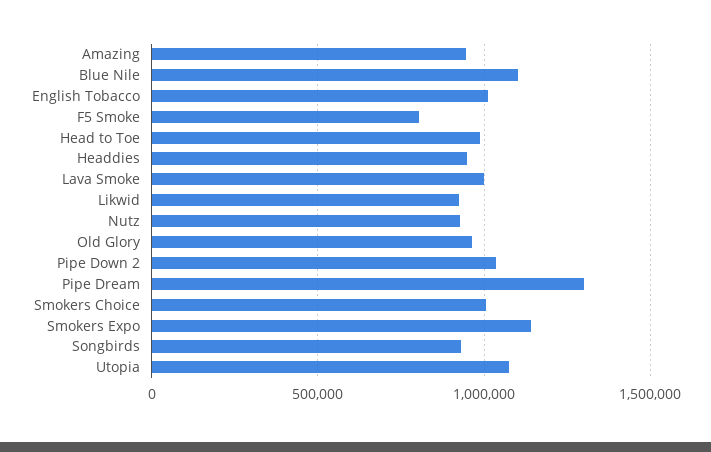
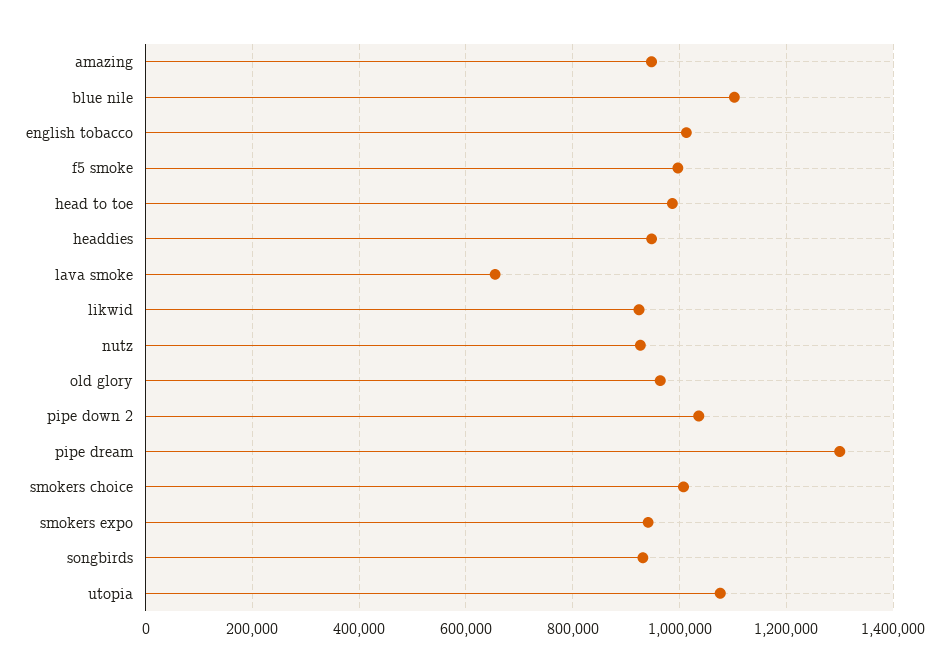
F5 Smoke: 800000 -> 1000000
Lava Smoke: 1000000 -> 660000
Smokers Expo: 1150000 -> 940000

